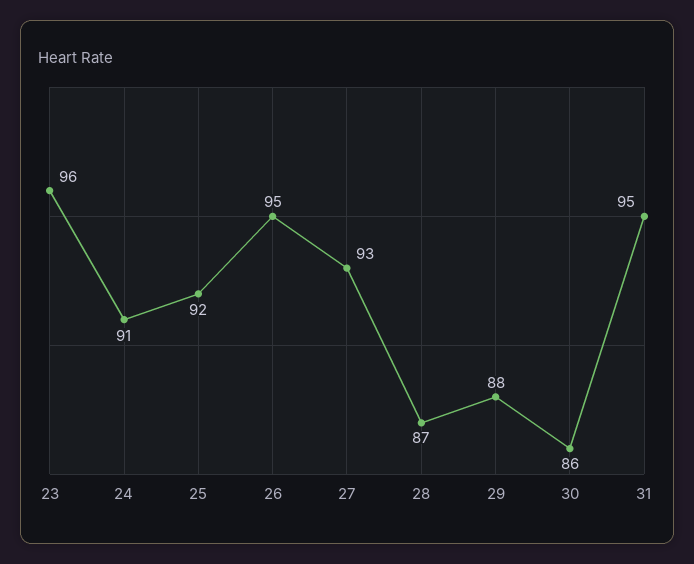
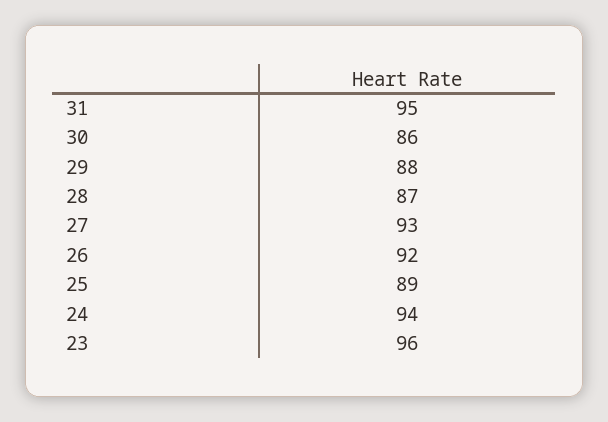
24: 91 -> 94
25: 92 -> 89
26: 95 -> 92

